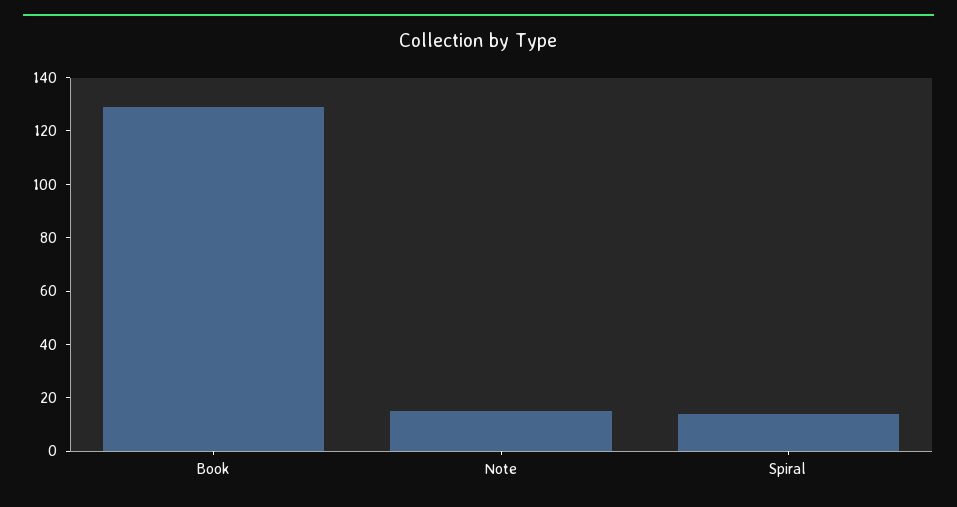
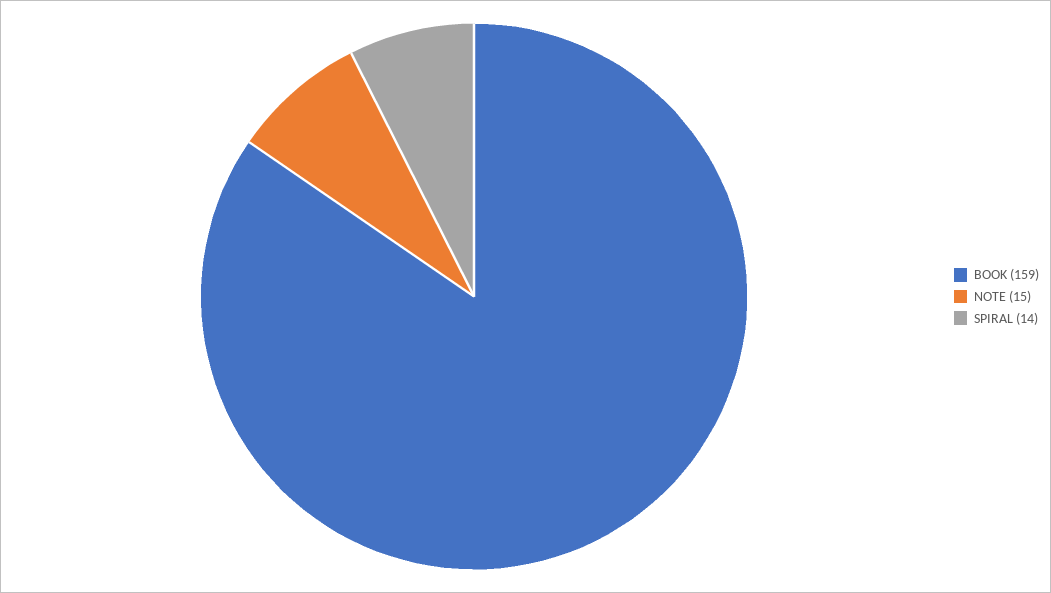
Book: 130 -> 159

